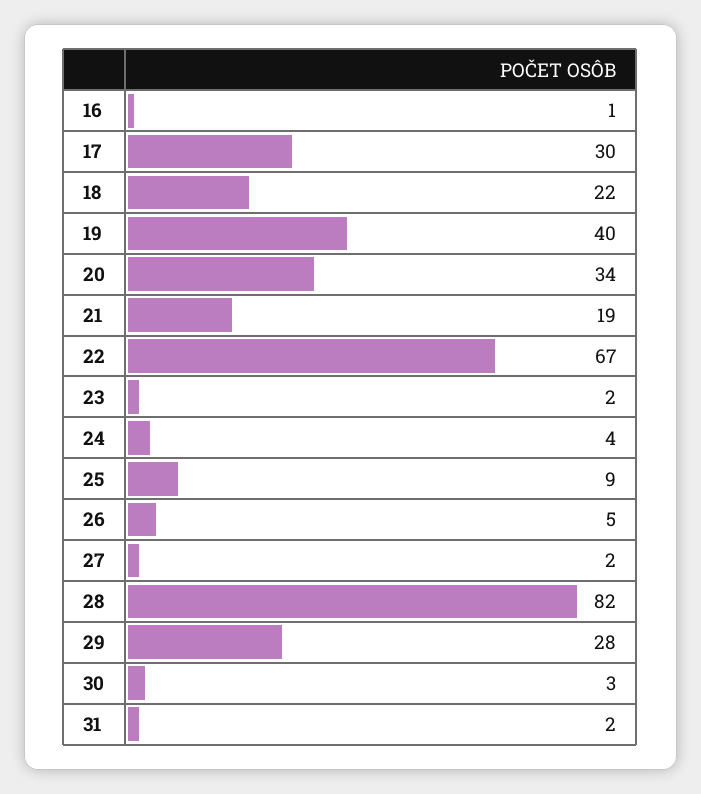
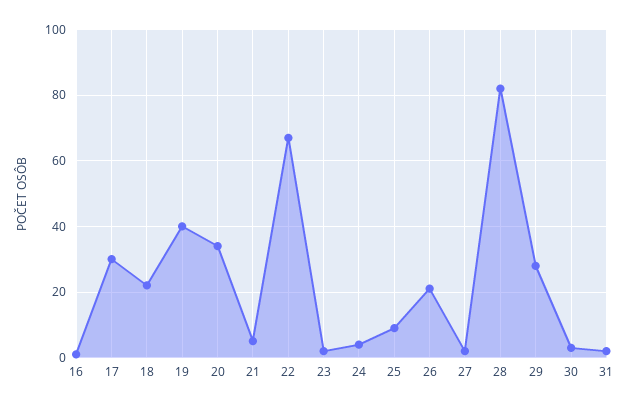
21: 19 -> 5
26: 5 -> 20

